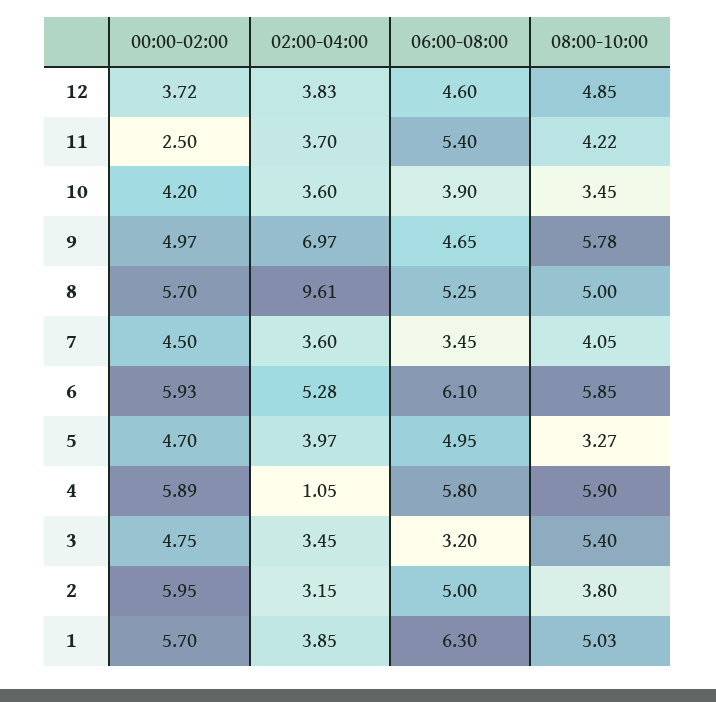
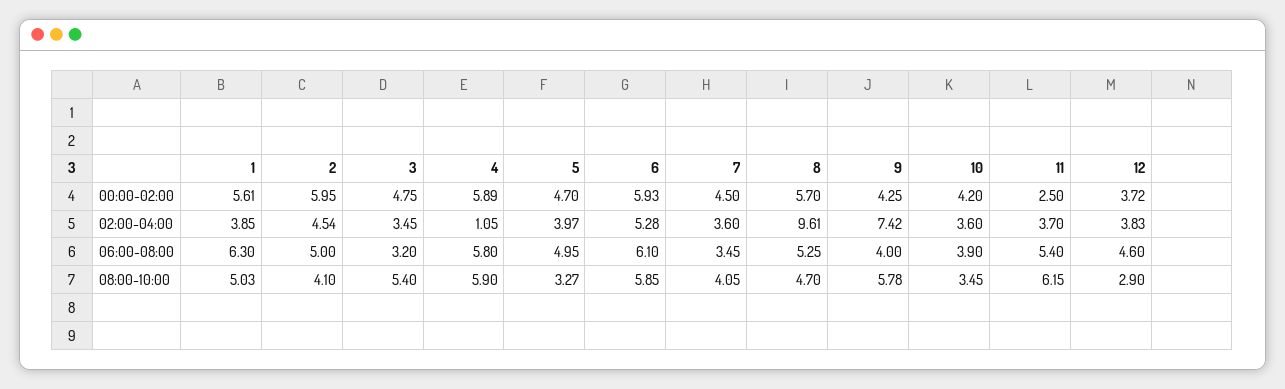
08:00-10:00, 12: 4.85 -> 2.9
08:00-10:00, 11: 4.22 -> 6.15
00:00-02:00, 9: 4.97 -> 4.25
02:00-04:00, 9: 6.97 -> 7.42
06:00-08:00, 9: 4.65 -> 4
08:00-10:00, 8: 5 -> 4.7
02:00-04:00, 2: 3.15 -> 4.54
08:00-10:00, 2: 3.8 -> 4.1
00:00-02:00, 1: 5.7 -> 5.61

